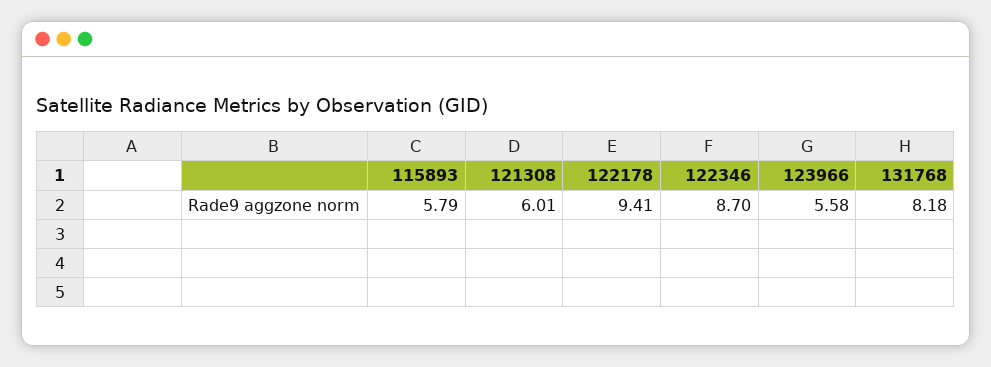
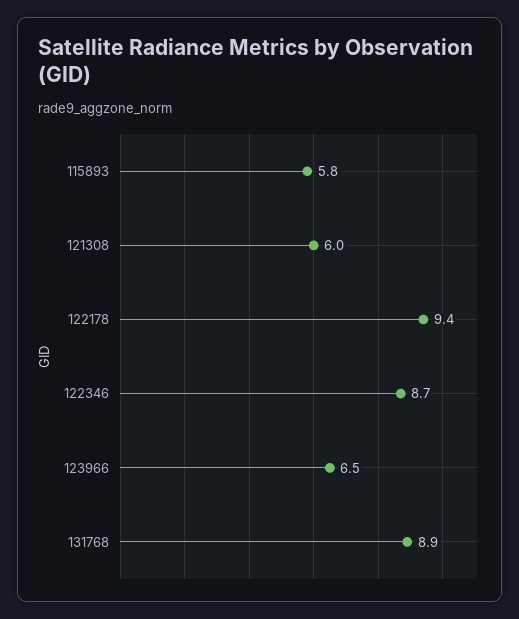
123966: 5.58 -> 6.5
131768: 8.18 -> 8.9

